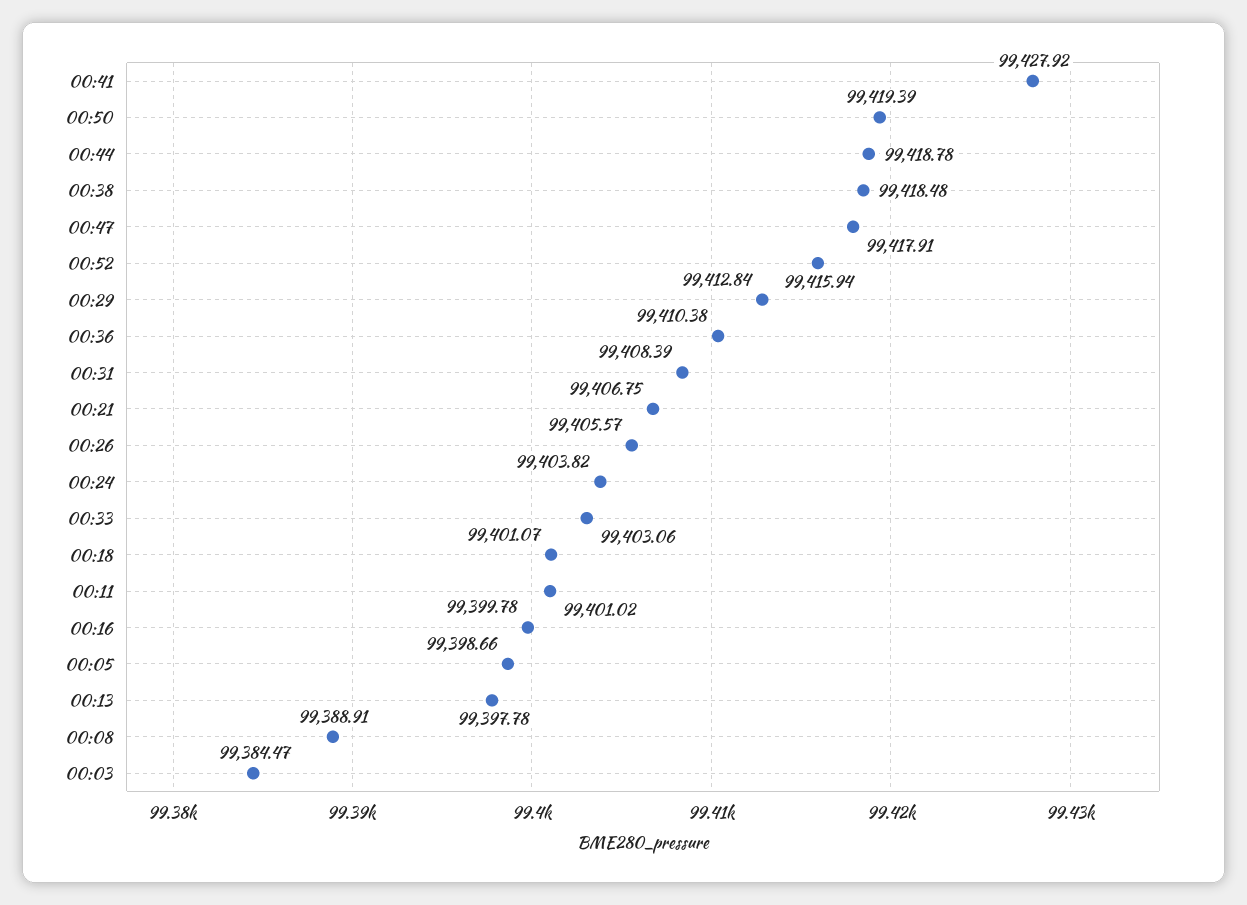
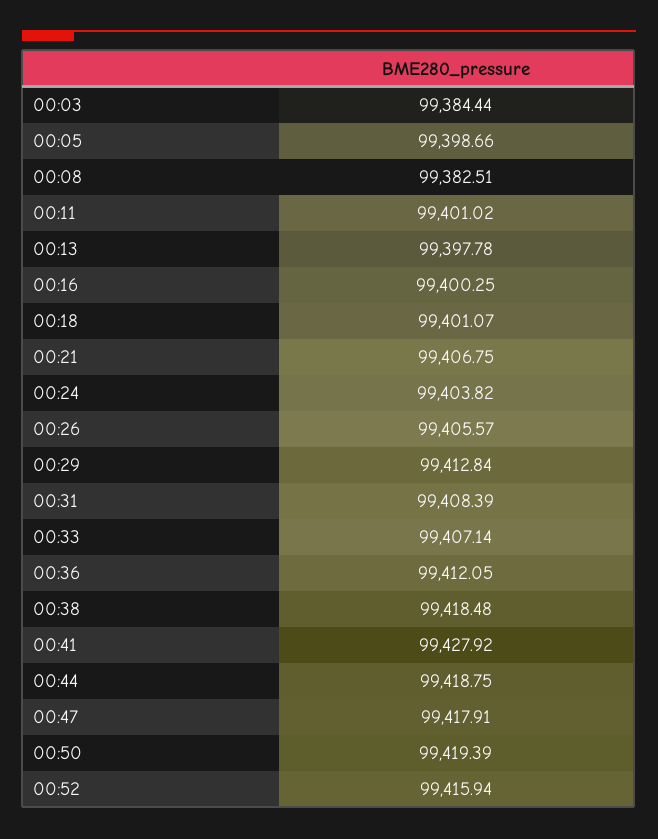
00:44: 99418.78 -> 99418.75
00:36: 99410.38 -> 99412.05
00:33: 99403.06 -> 99407.14
00:16: 99399.78 -> 99400.25
00:08: 99388.91 -> 99382.51
00:03: 99384.47 -> 99384.44

